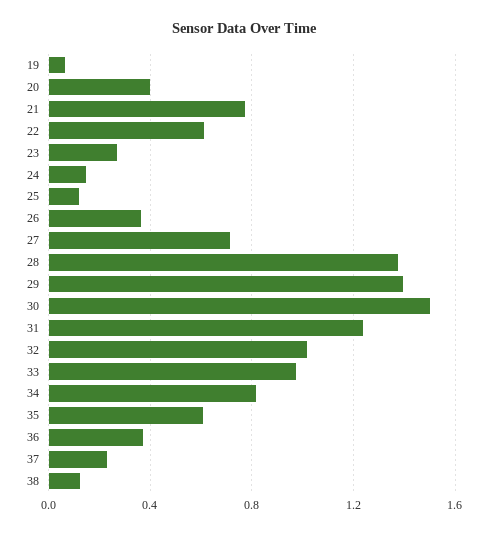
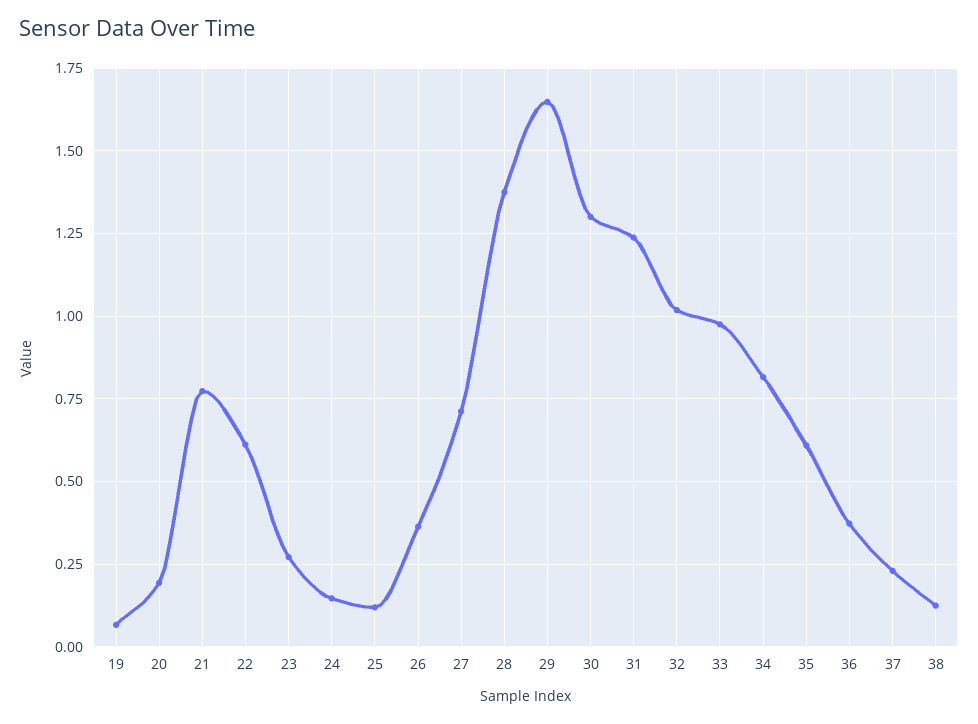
20: 0.4 -> 0.2
29: 1.4 -> 1.65
30: 1.5 -> 1.3

